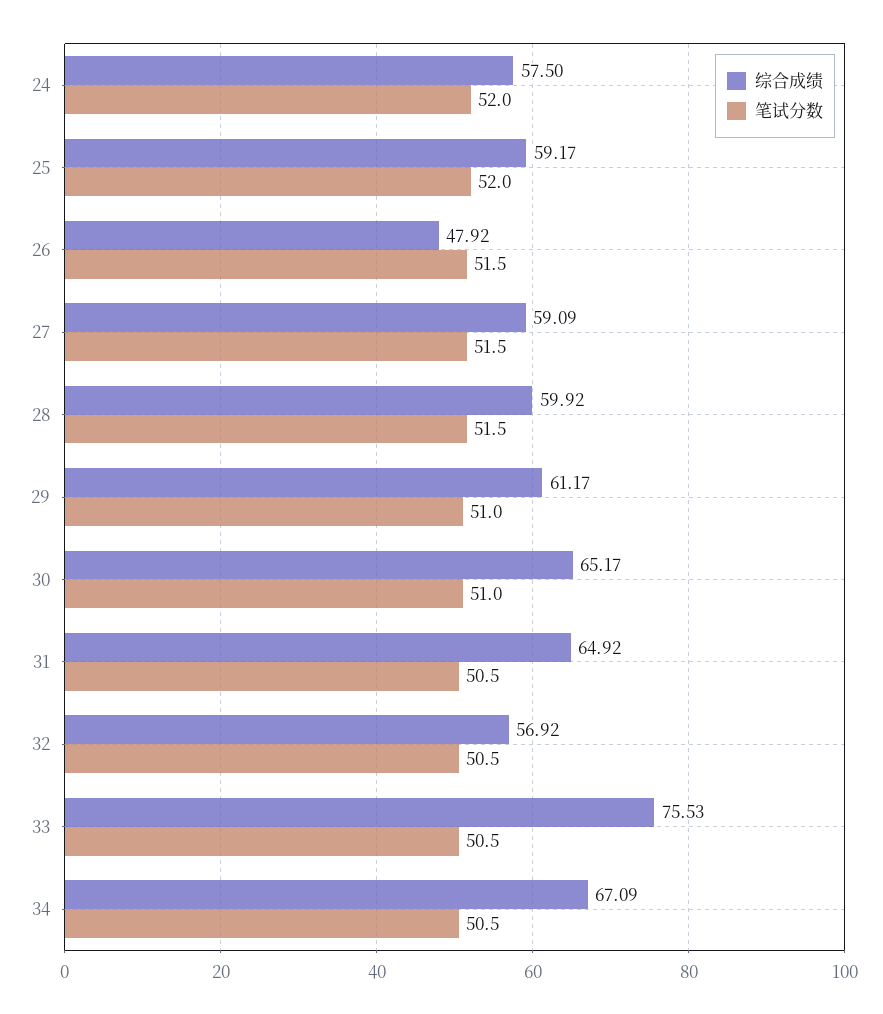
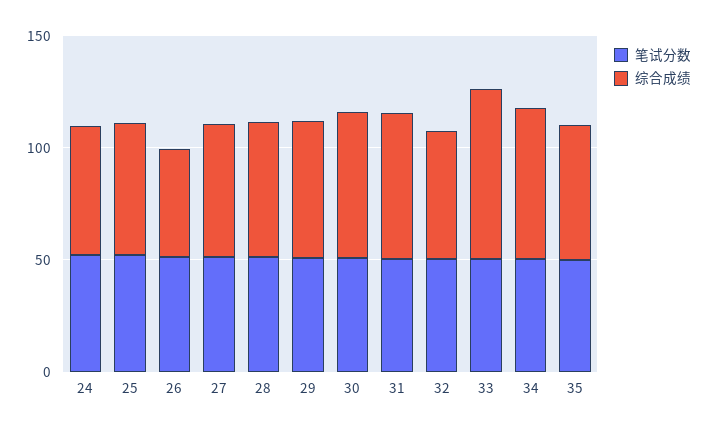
笔试分数, 35: none -> 50
综合成绩, 35: none -> 60

